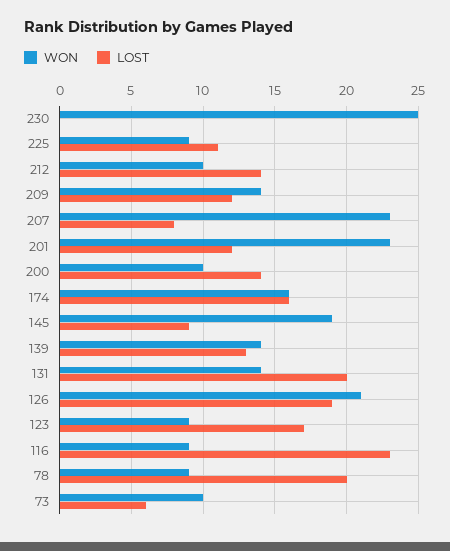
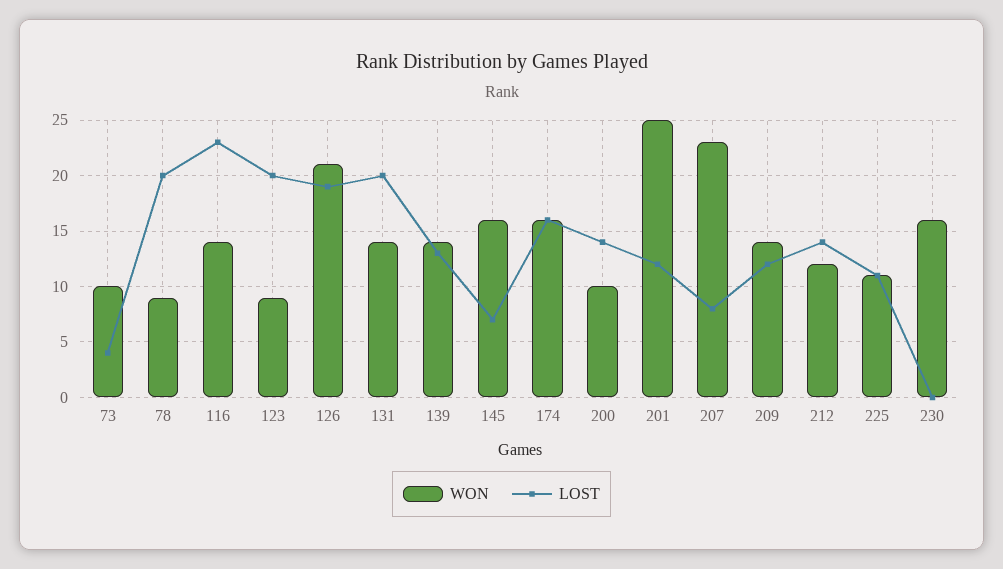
WON, 230: 25 -> 16
WON, 225: 9 -> 11
WON, 212: 10 -> 12
WON, 201: 23 -> 25
WON, 145: 19 -> 16
LOST, 145: 9 -> 7
LOST, 123: 17 -> 20
WON, 116: 9 -> 14
LOST, 73: 6 -> 4

